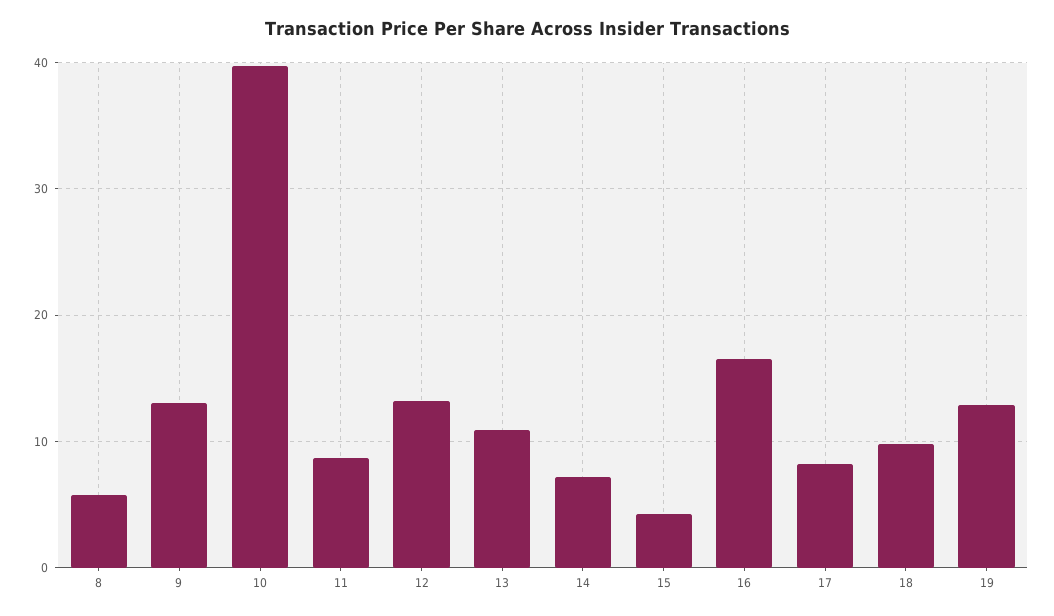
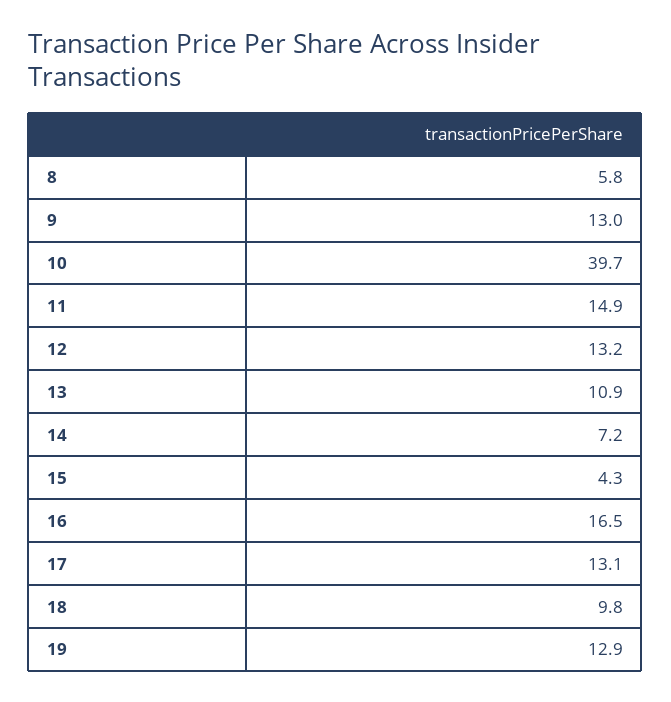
11: 9 -> 14.9
17: 8 -> 13.1

